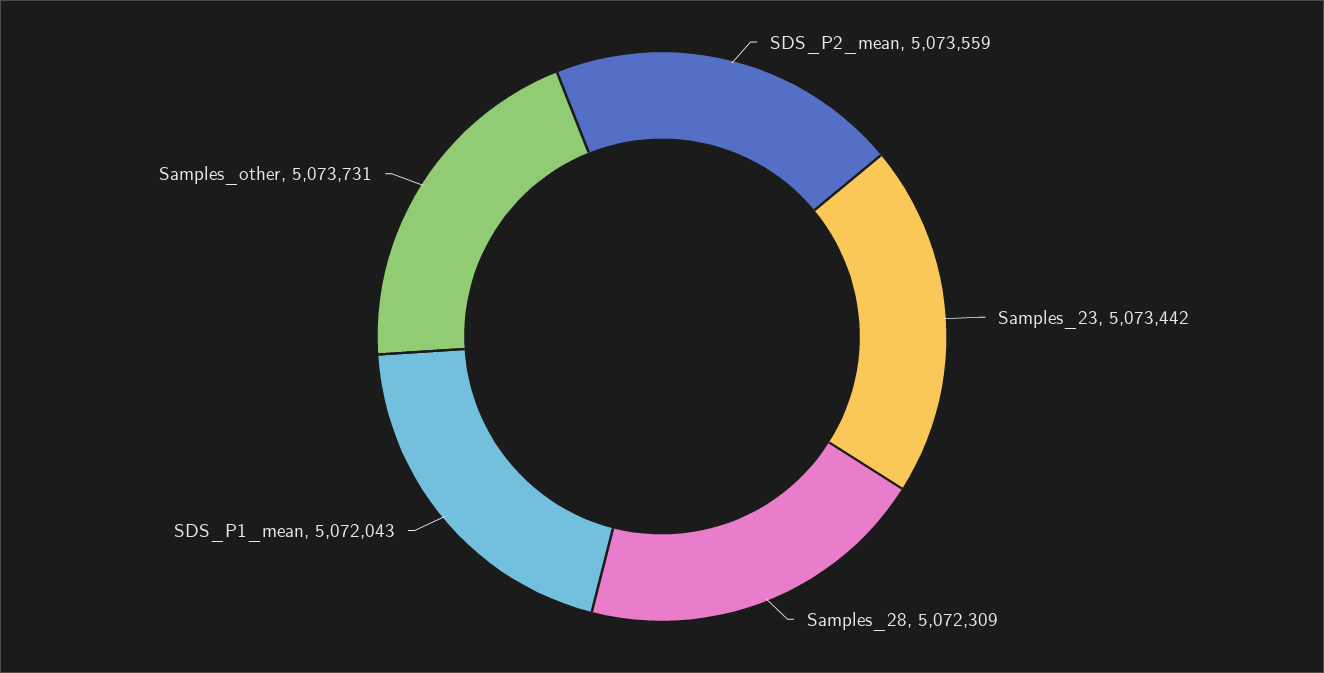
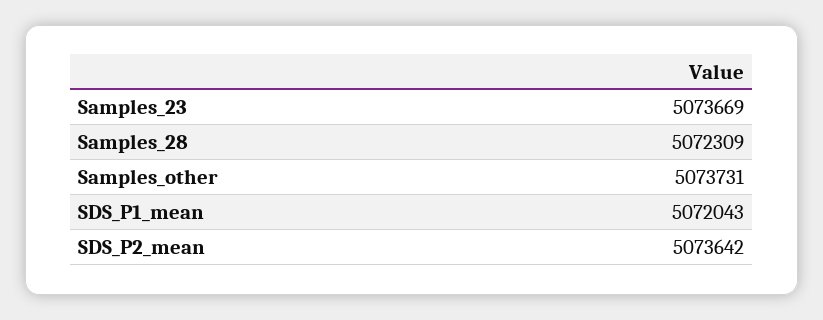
SDS_P2_mean: 5073559 -> 5073642
Samples_23: 5073442 -> 5073669

